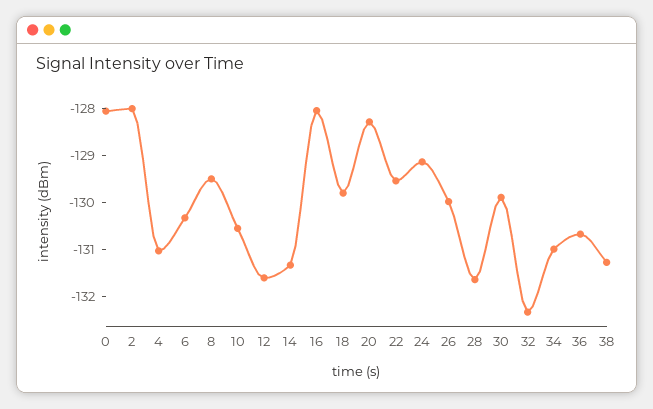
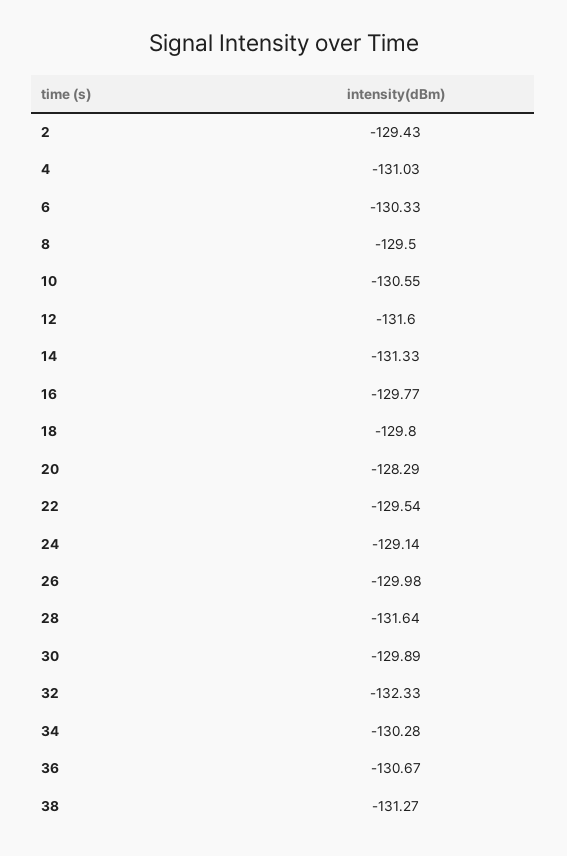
0: -128 -> none
2: -128 -> -129.43
16: -128 -> -129.77
34: -131 -> -130.28

